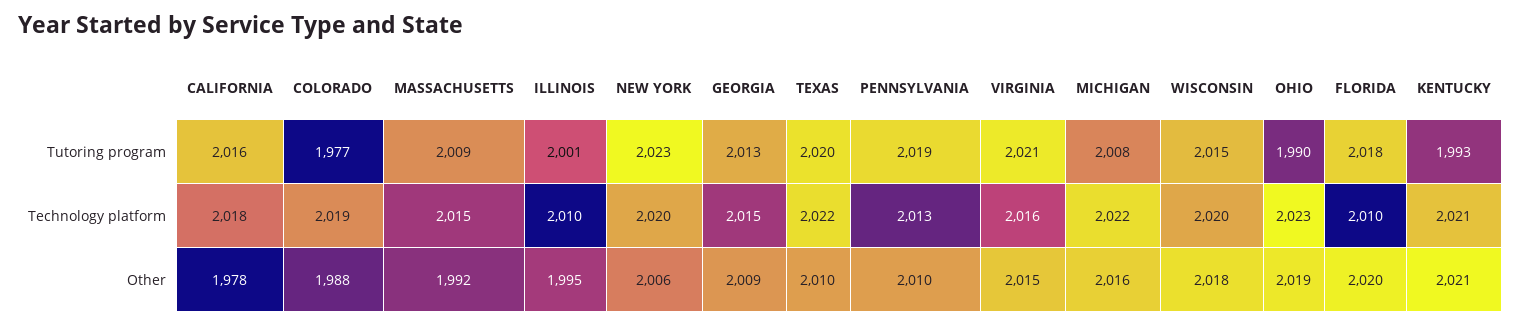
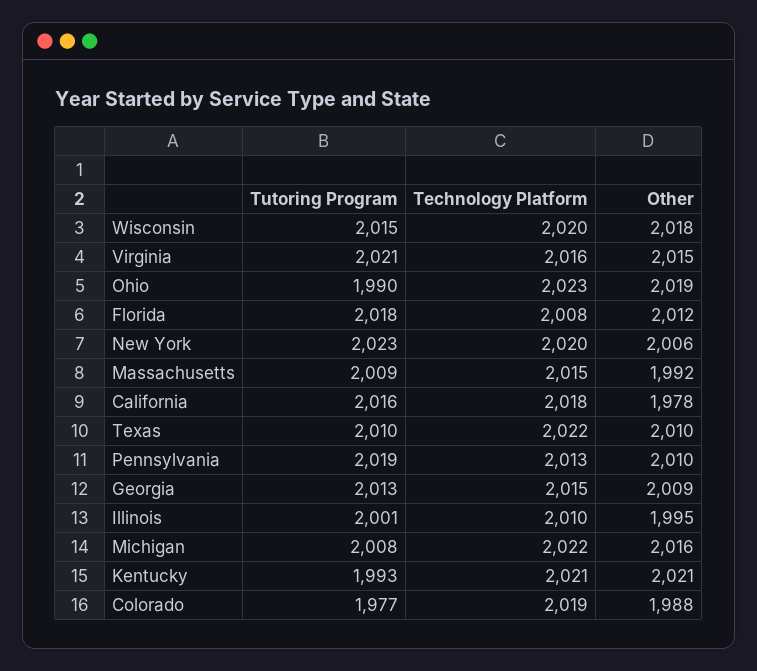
TEXAS, Tutoring program: 2020 -> 2010
FLORIDA, Technology platform: 2010 -> 2008
FLORIDA, Other: 2020 -> 2012

